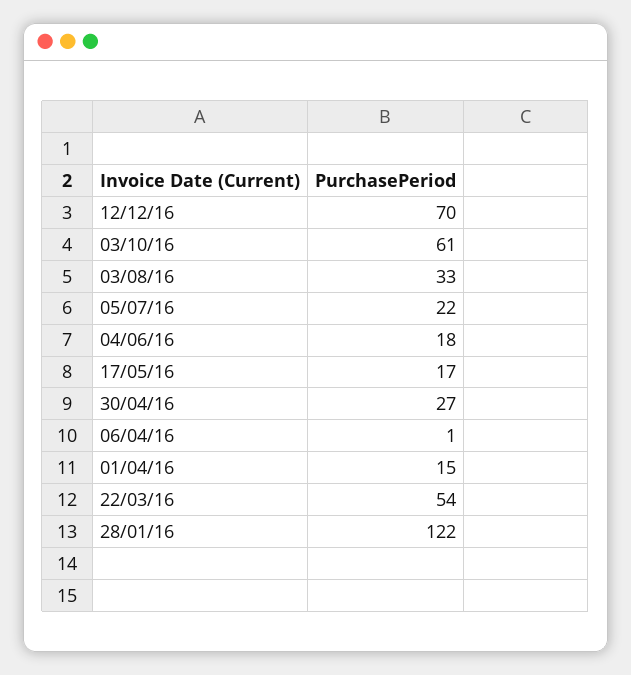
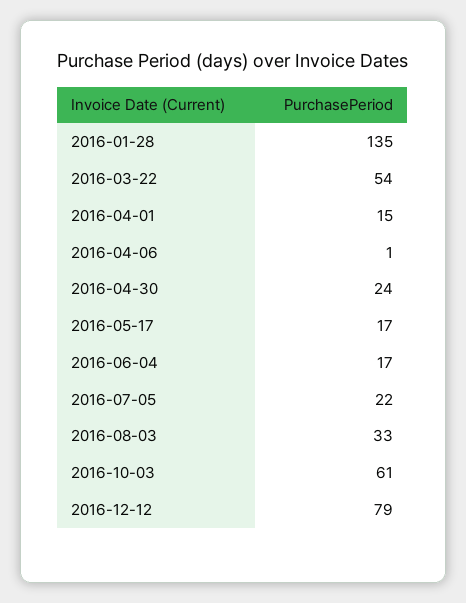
12/12/16: 70 -> 79
04/06/16: 18 -> 17
30/04/16: 27 -> 24
28/01/16: 122 -> 135

